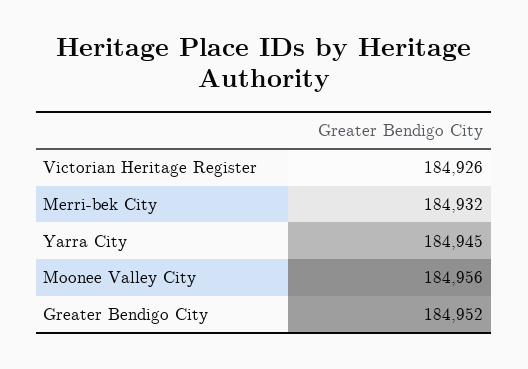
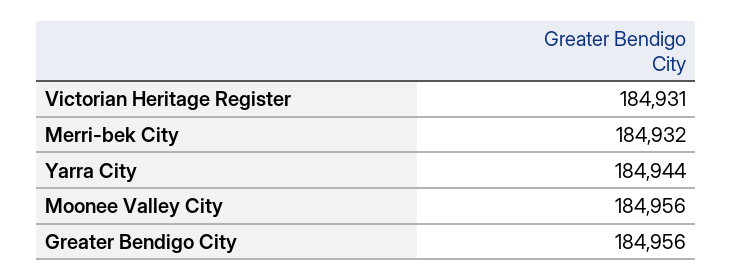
Victorian Heritage Register: 184926 -> 184931
Yarra City: 184945 -> 184944
Greater Bendigo City: 184952 -> 184956

